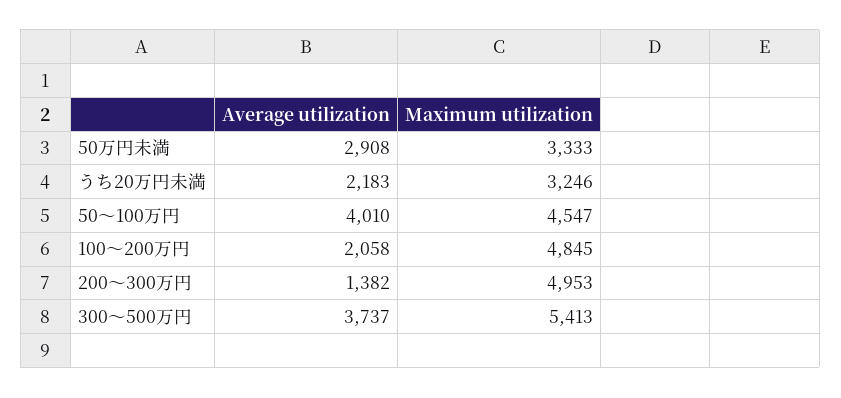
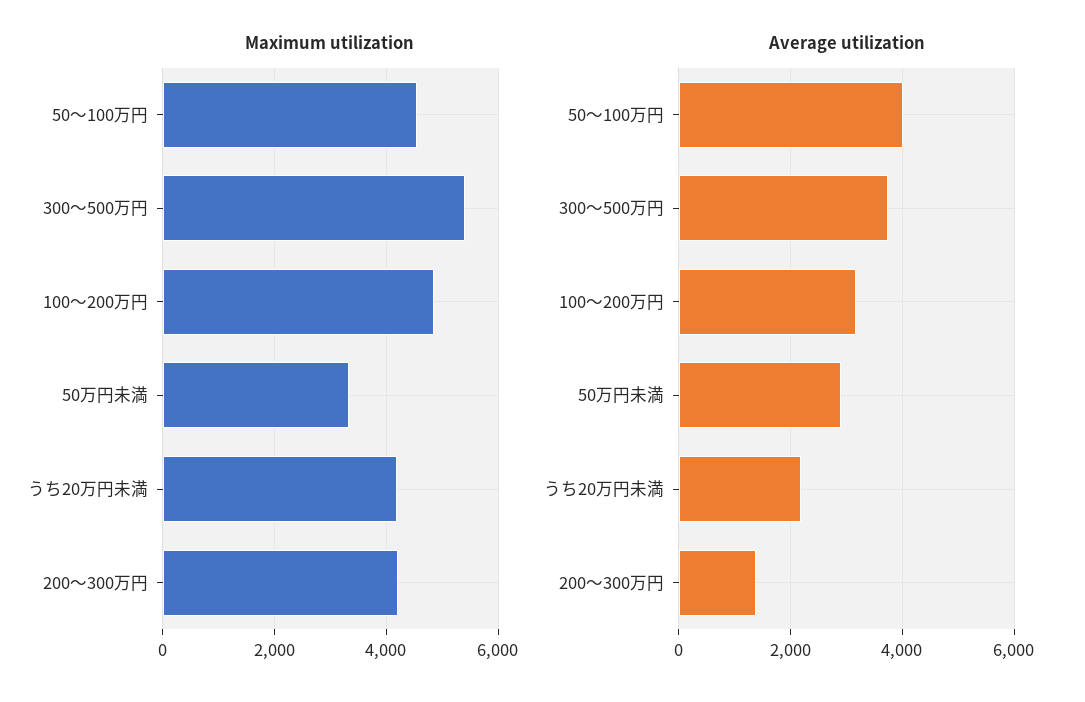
Maximum utilization, うち20万円未満: 3246 -> 4200
Average utilization, 100～200万円: 2058 -> 3200
Maximum utilization, 200～300万円: 4953 -> 4200

